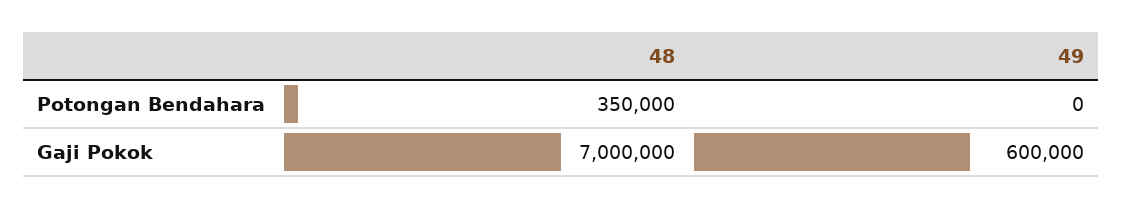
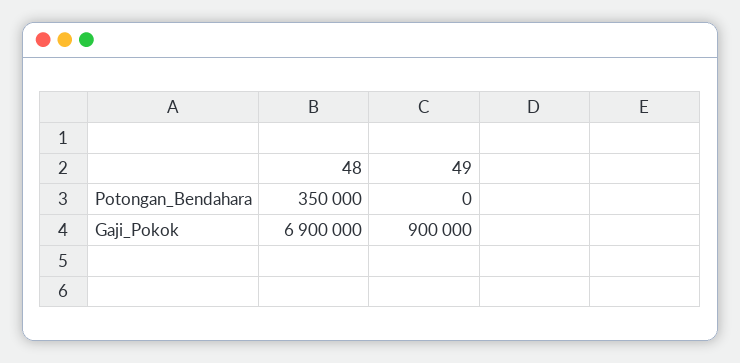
48, Gaji Pokok: 7000000 -> 6900000
49, Gaji Pokok: 600000 -> 900000

